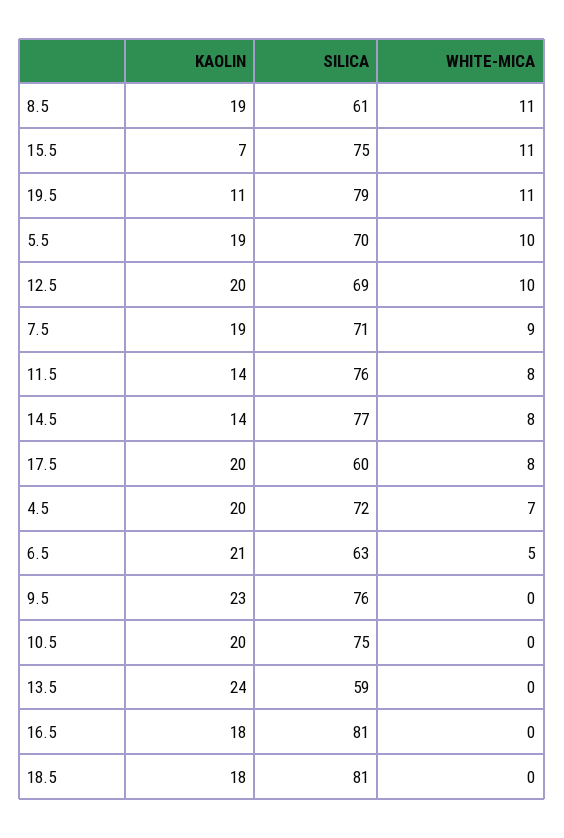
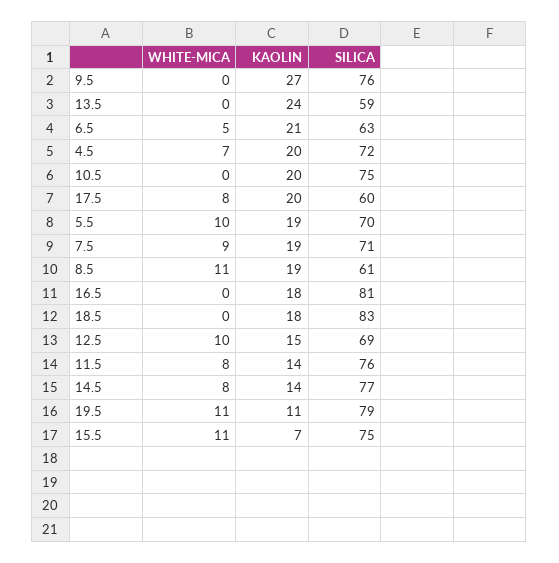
KAOLIN, 12.5: 20 -> 15
KAOLIN, 9.5: 23 -> 27
SILICA, 18.5: 81 -> 83

